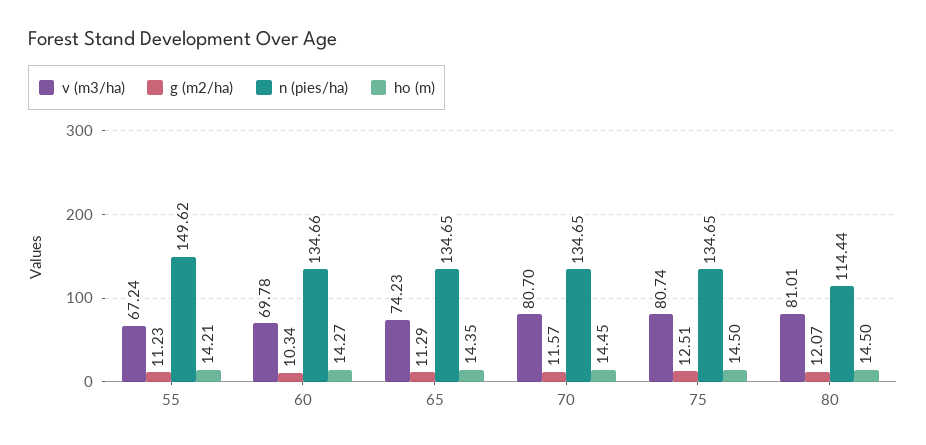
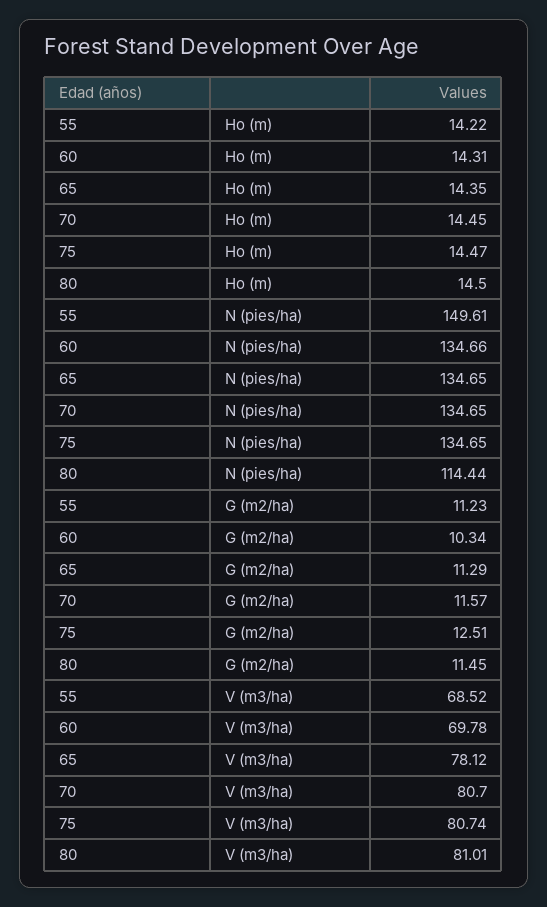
v (m3/ha), 55: 67.24 -> 68.52
n (pies/ha), 55: 149.62 -> 149.61
ho (m), 55: 14.21 -> 14.22
ho (m), 60: 14.27 -> 14.31
v (m3/ha), 65: 74.23 -> 78.12
ho (m), 75: 14.5 -> 14.47
g (m2/ha), 80: 12.07 -> 11.45

